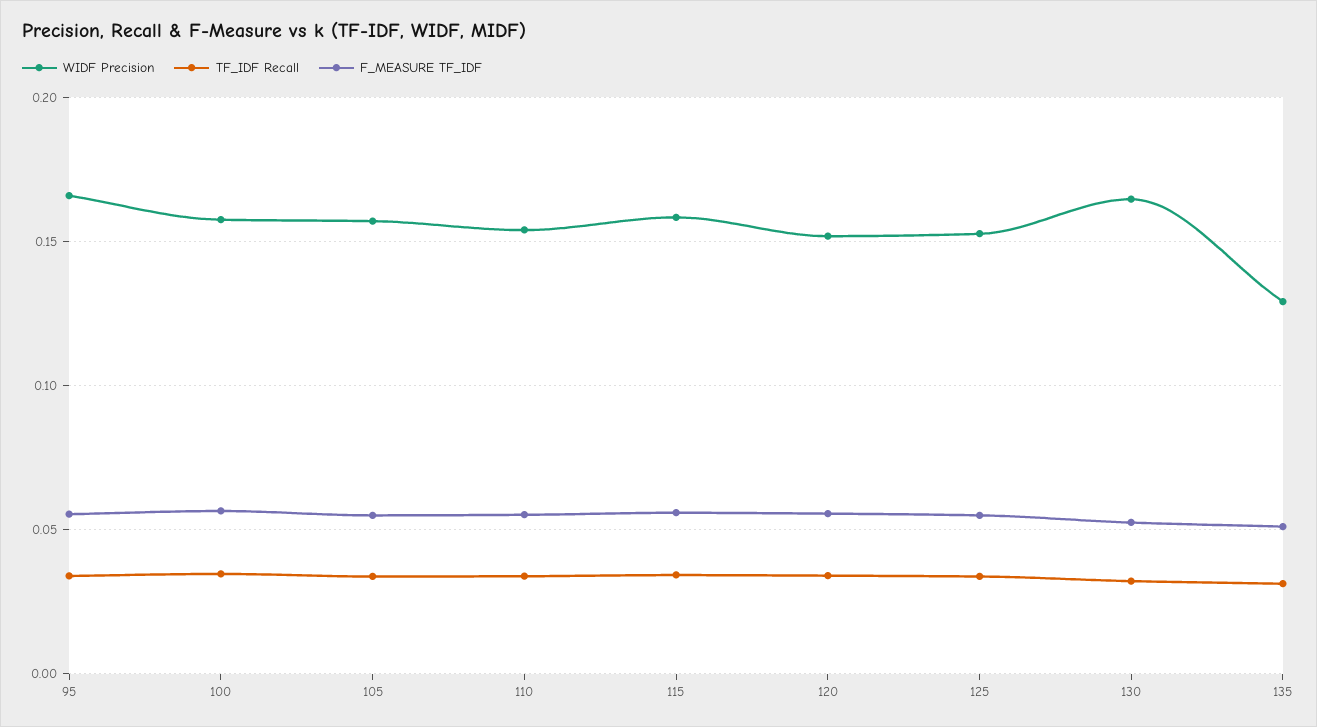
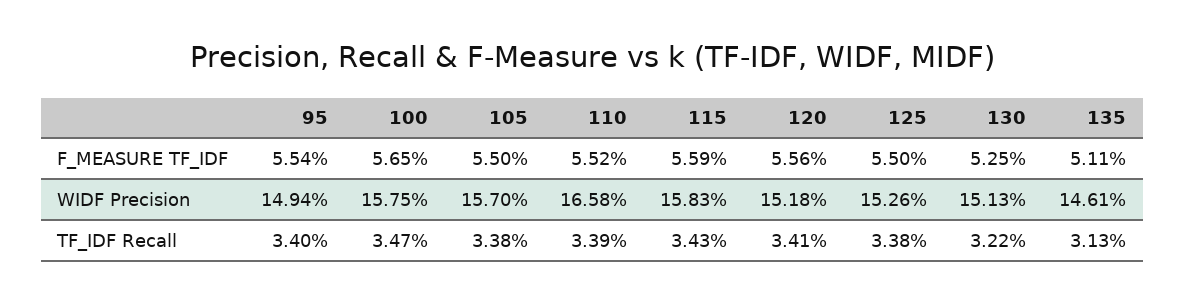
WIDF Precision, 95: 0.165 -> 0.1494
WIDF Precision, 110: 0.155 -> 0.1658
WIDF Precision, 130: 0.165 -> 0.1513
WIDF Precision, 135: 0.13 -> 0.1461

